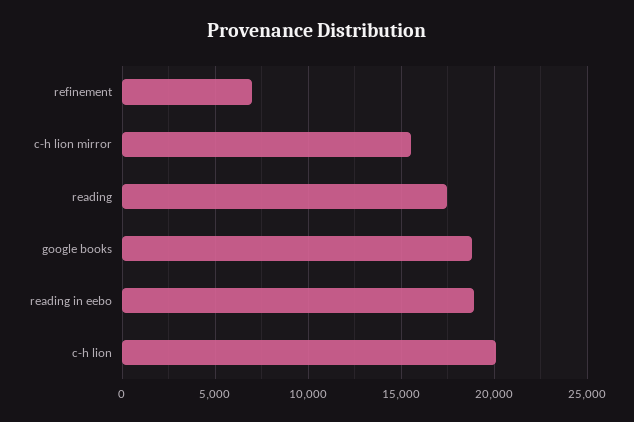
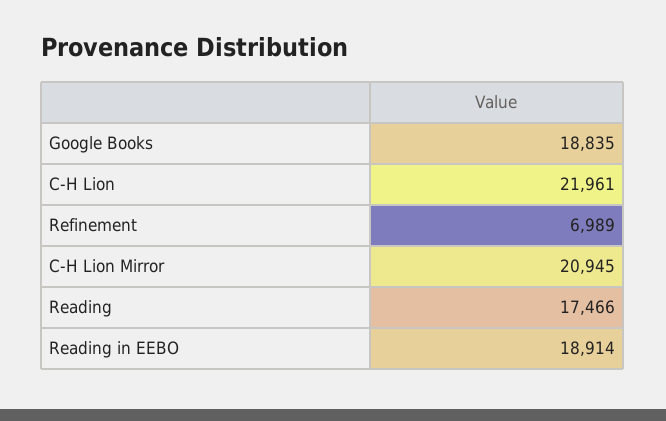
c-h lion mirror: 15500 -> 20945
c-h lion: 20000 -> 21961

